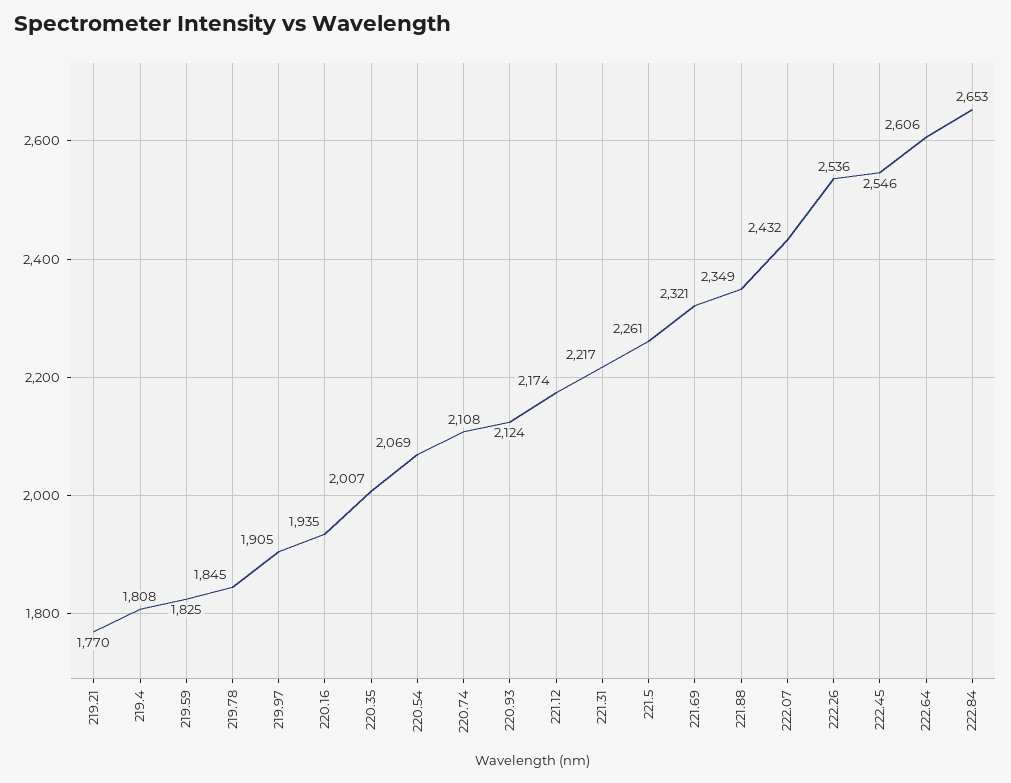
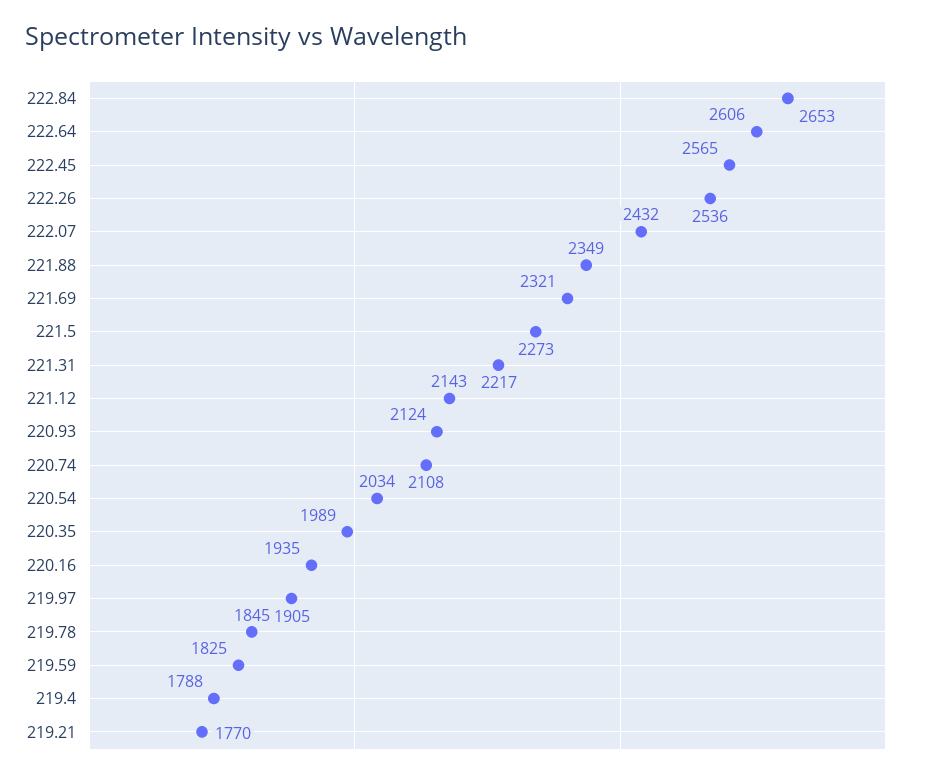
219.4: 1808 -> 1788
220.35: 2007 -> 1989
220.54: 2069 -> 2034
221.12: 2174 -> 2143
221.5: 2261 -> 2273
222.45: 2546 -> 2565

